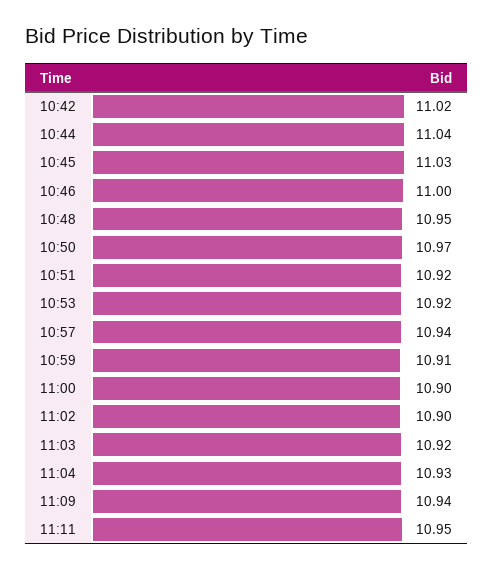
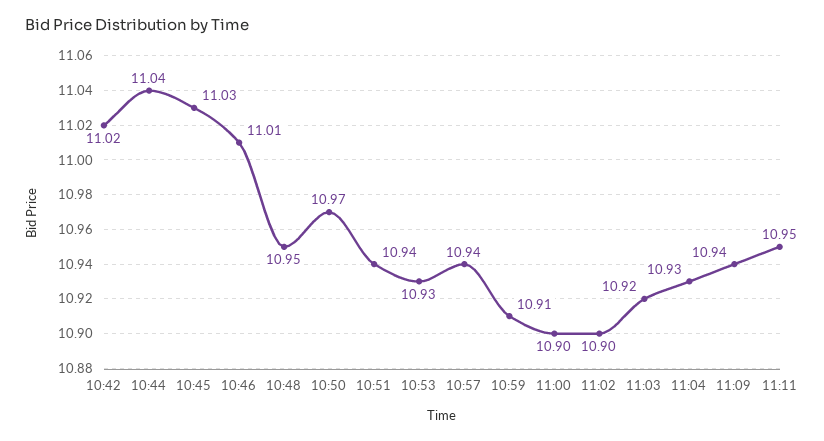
10:46: 11 -> 11.01
10:51: 10.92 -> 10.94
10:53: 10.92 -> 10.93

